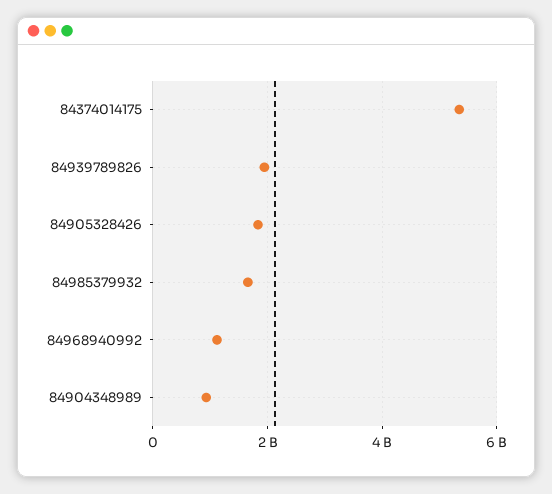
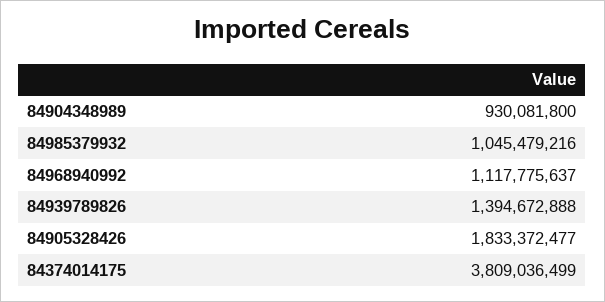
84374014175: 5400000000 -> 3809036499
84939789826: 2000000000 -> 1394672888
84985379932: 1600000000 -> 1045479216

